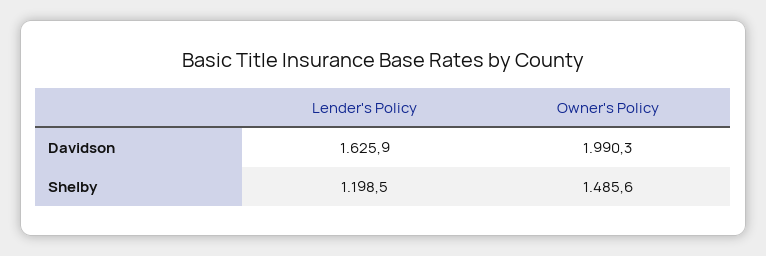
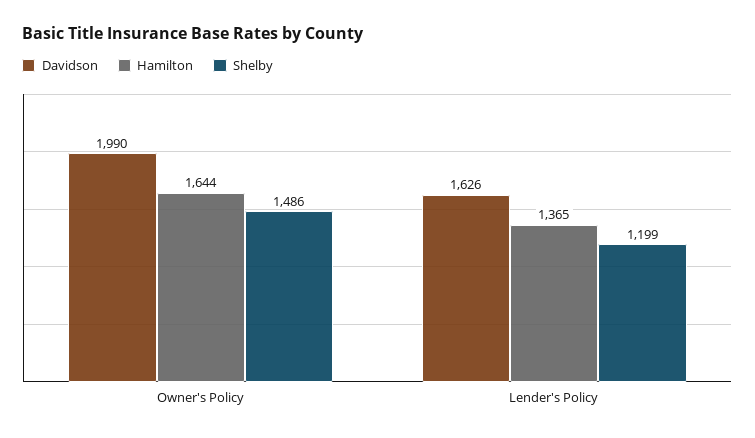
Hamilton, Owner's Policy: none -> 1644
Hamilton, Lender's Policy: none -> 1365

